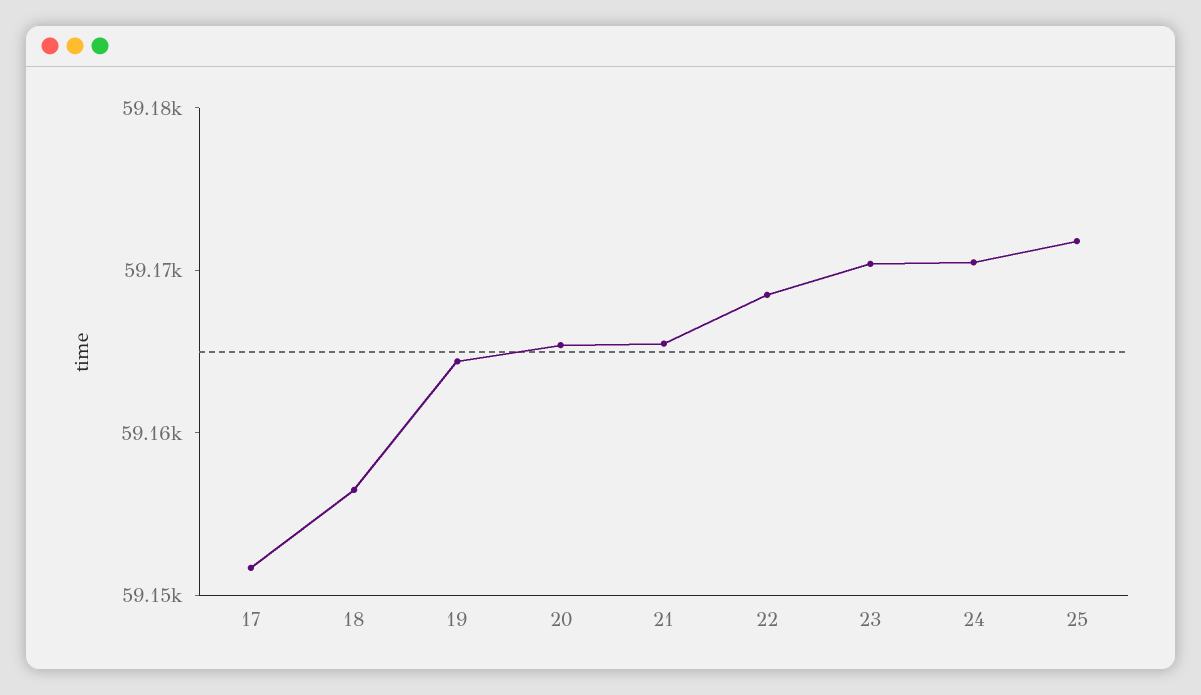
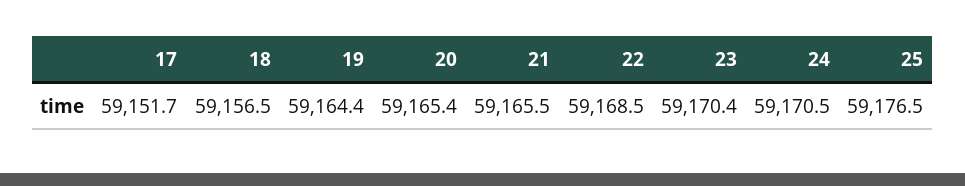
25: 59172 -> 59176.5

